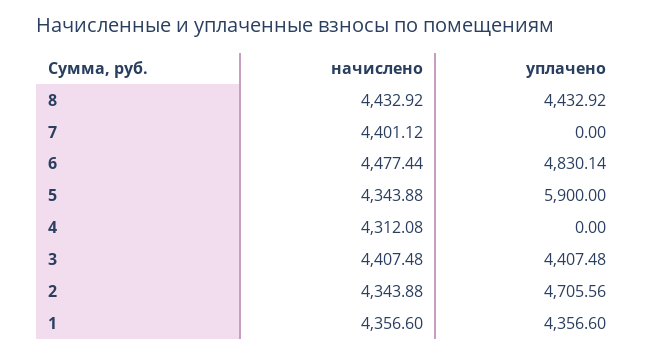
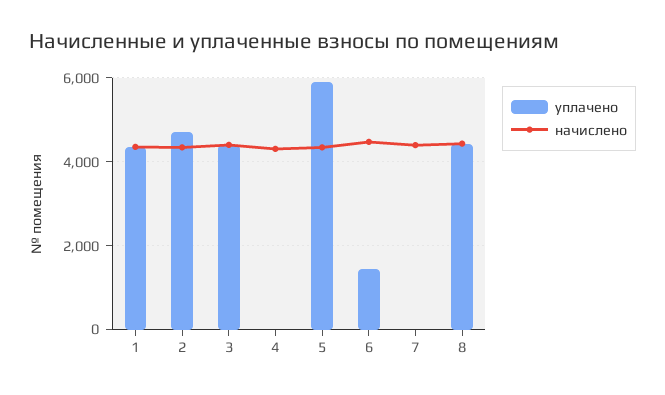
уплачено, 6: 4830.14 -> 1400

